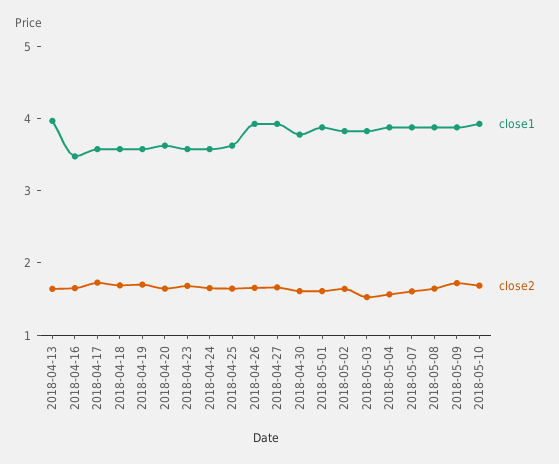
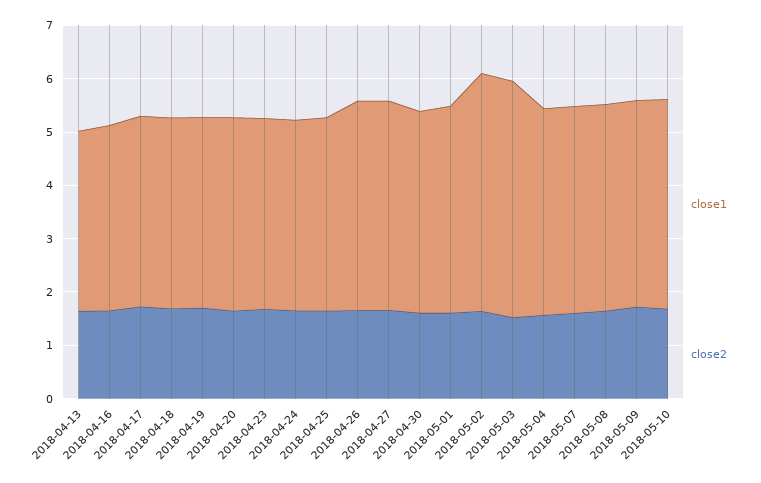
close1, 2018-04-13: 4 -> 3.4
close1, 2018-05-02: 3.8 -> 4.4
close1, 2018-05-03: 3.8 -> 4.4

